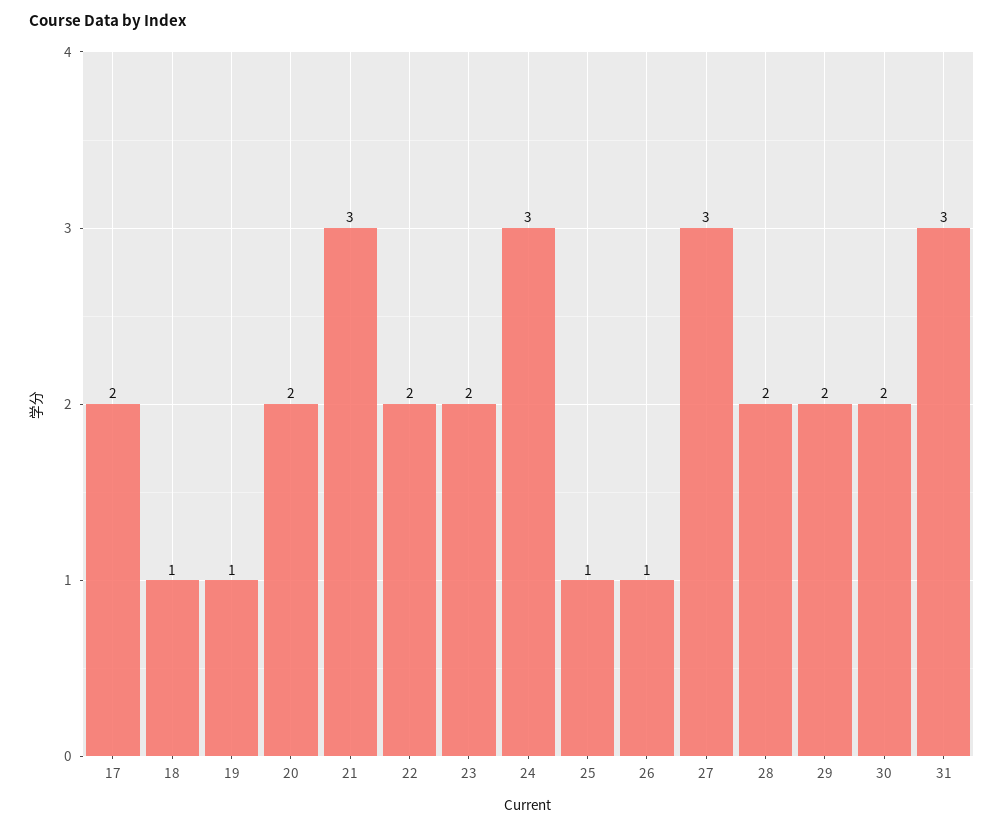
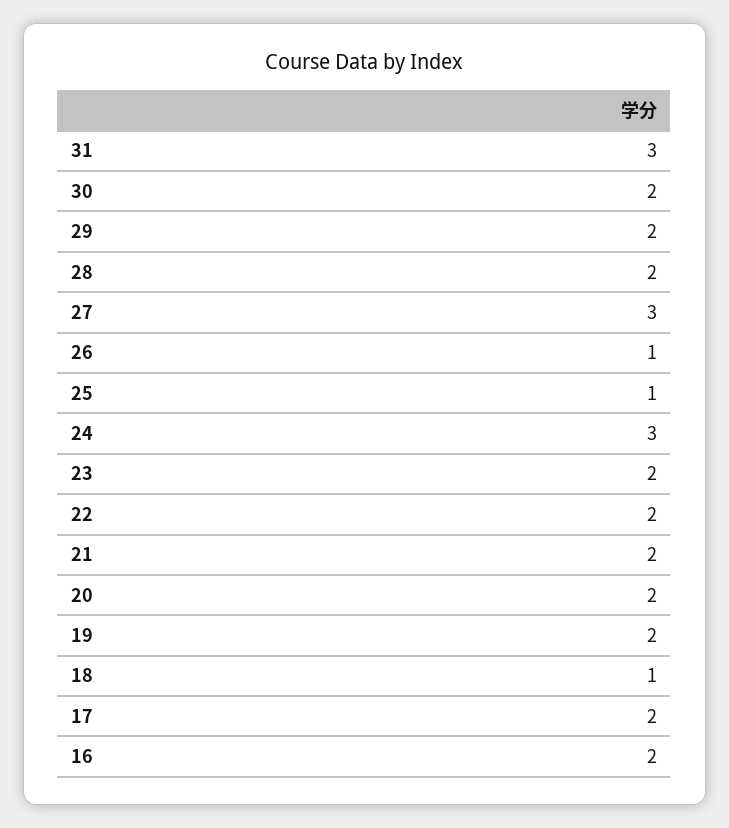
19: 1 -> 2
21: 3 -> 2
16: none -> 2

